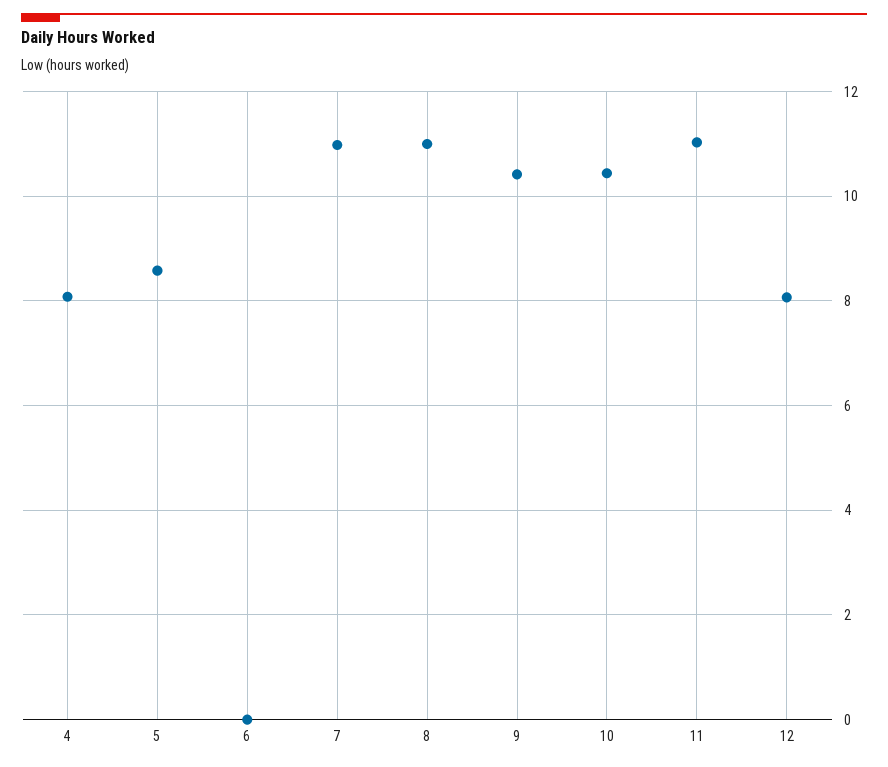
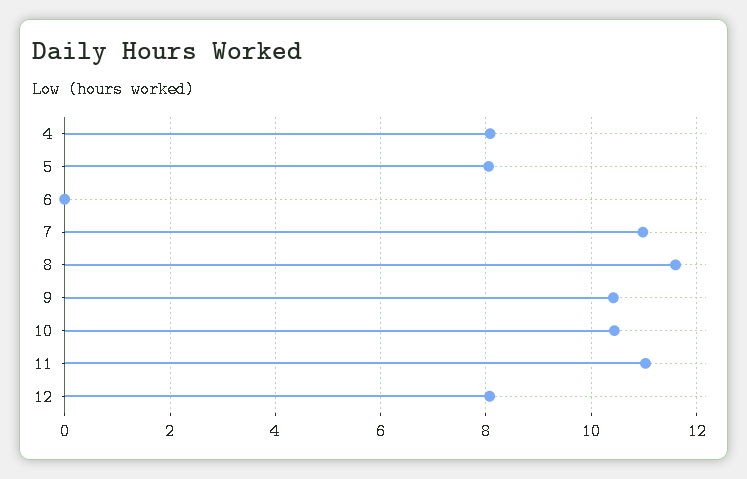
5: 8.6 -> 8
8: 11 -> 11.6

